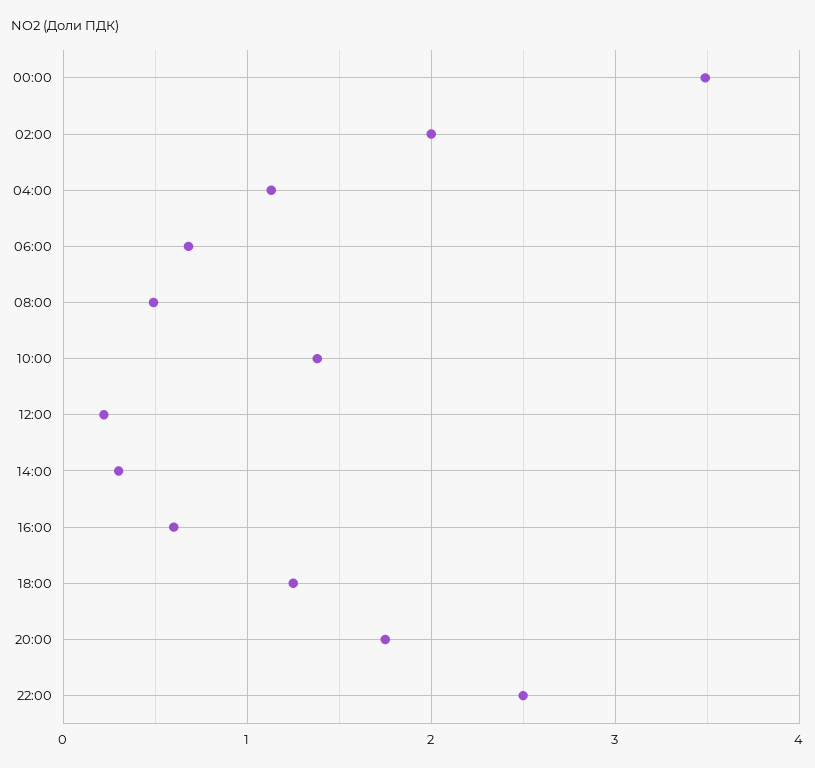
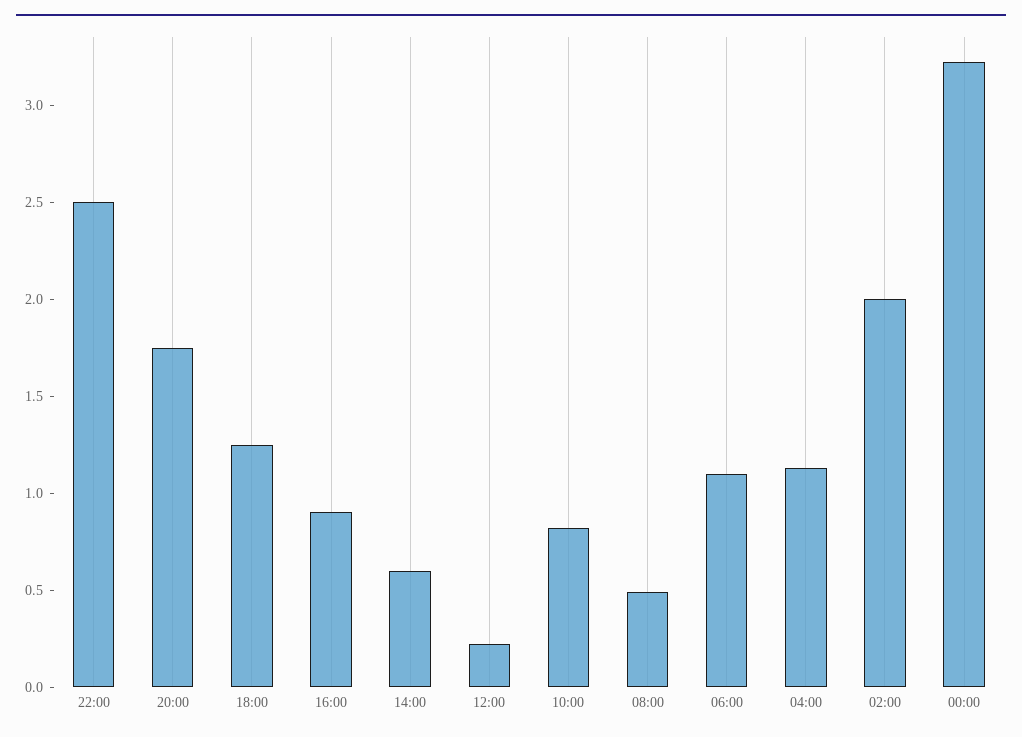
00:00: 3.5 -> 3.2
06:00: 0.7 -> 1.1
10:00: 1.4 -> 0.8
14:00: 0.3 -> 0.6
16:00: 0.6 -> 0.9

